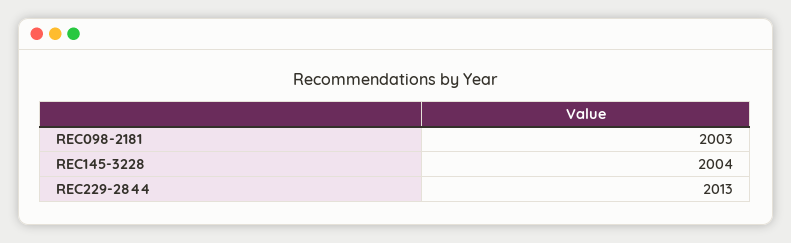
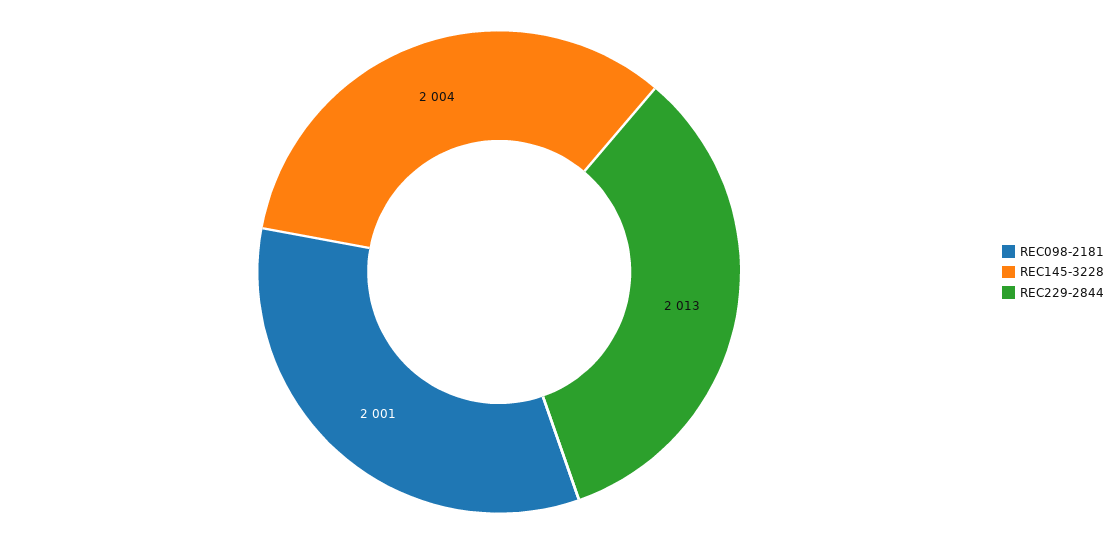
REC098-2181: 2003 -> 2001

